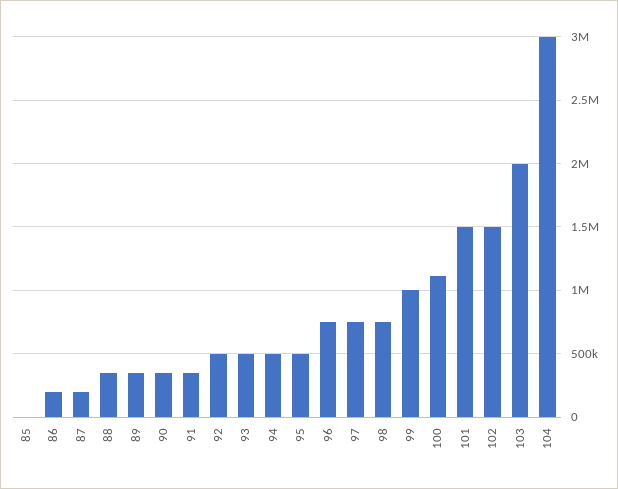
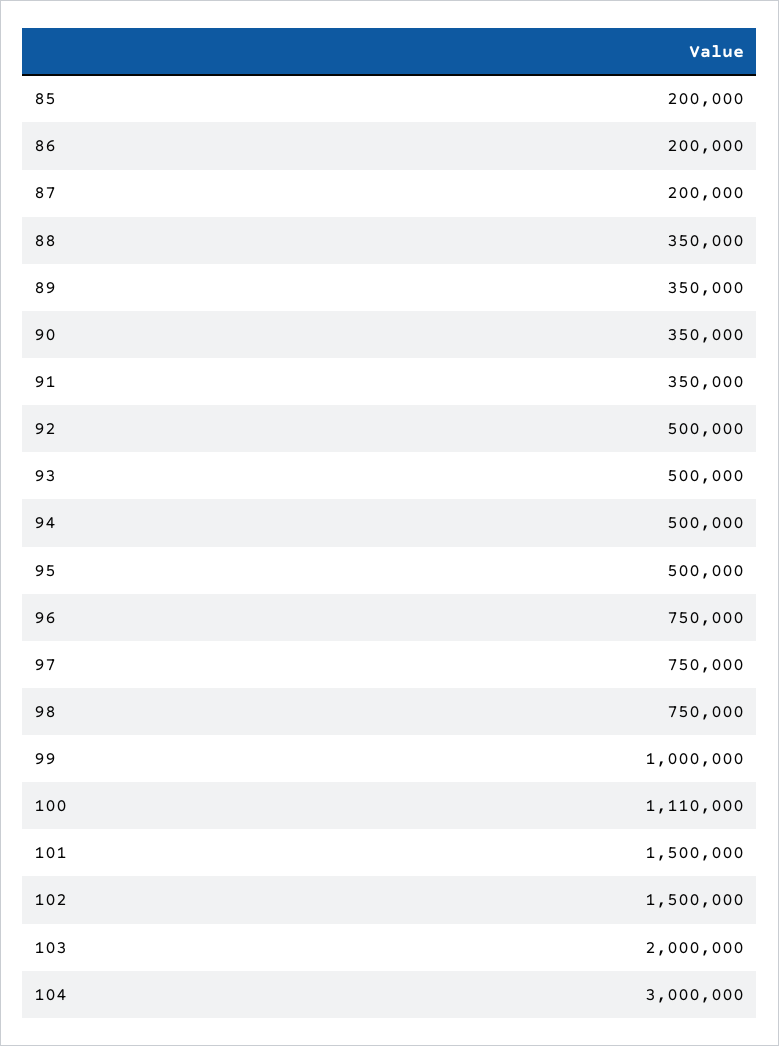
85: 0 -> 200000

